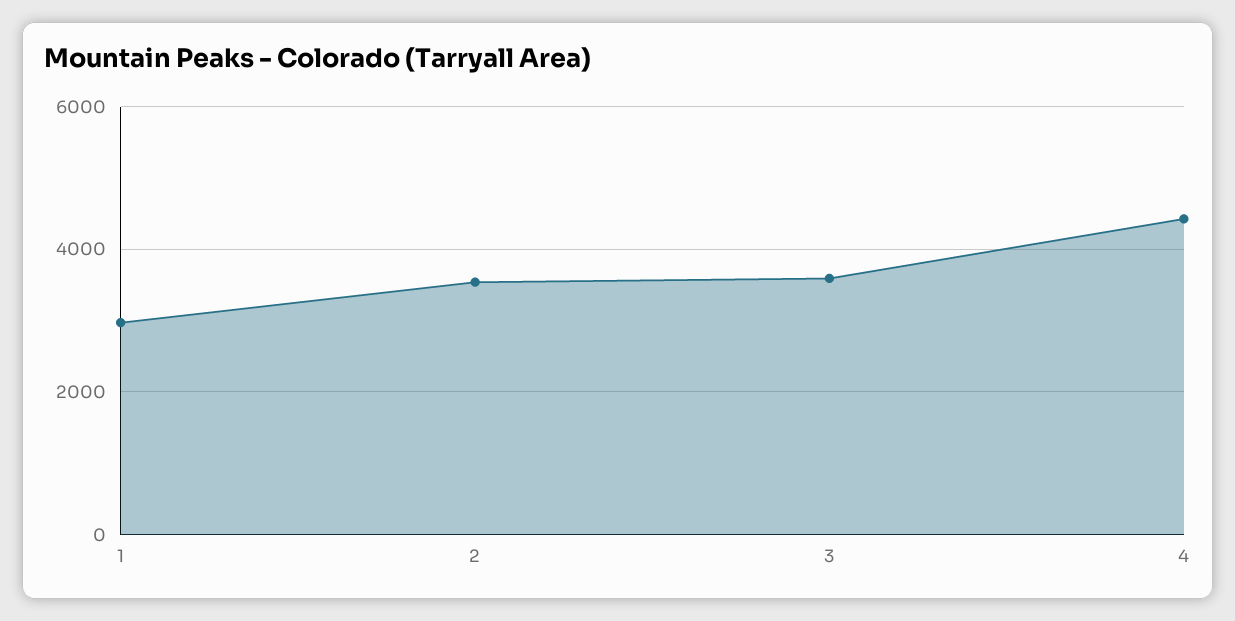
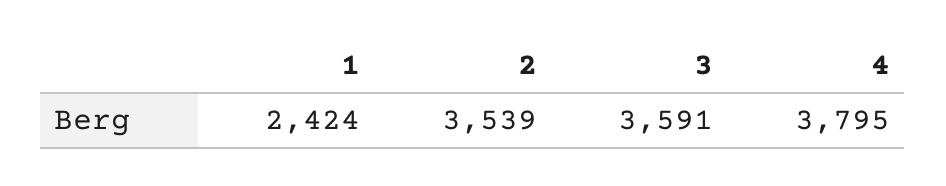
1: 3000 -> 2424
4: 4400 -> 3795

